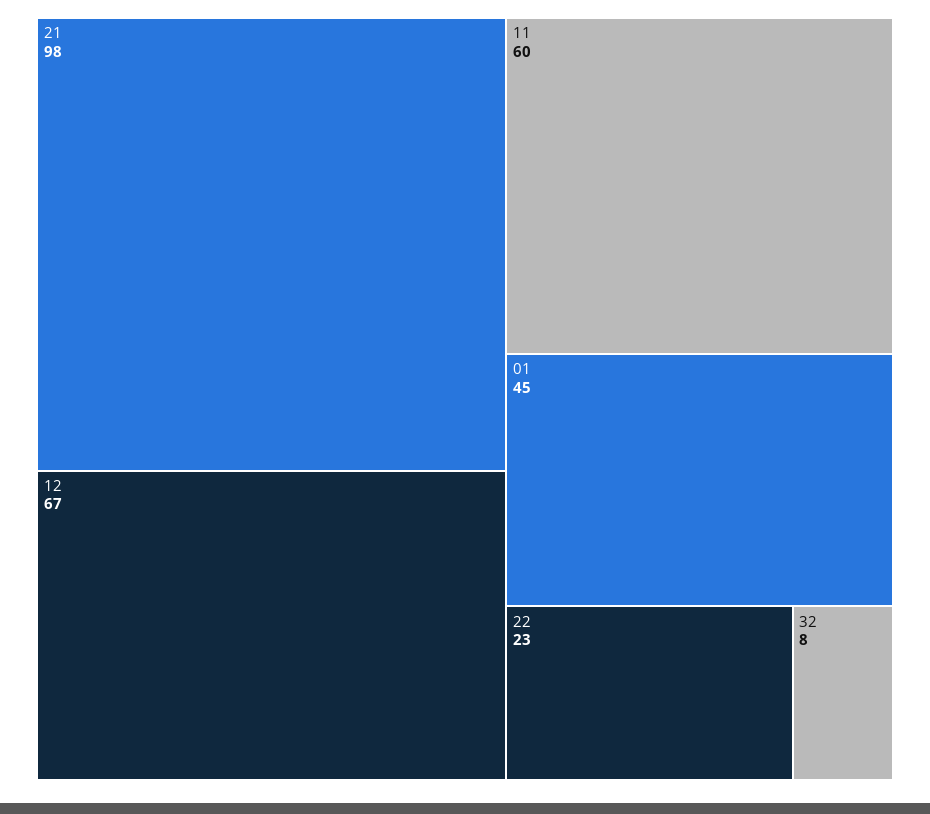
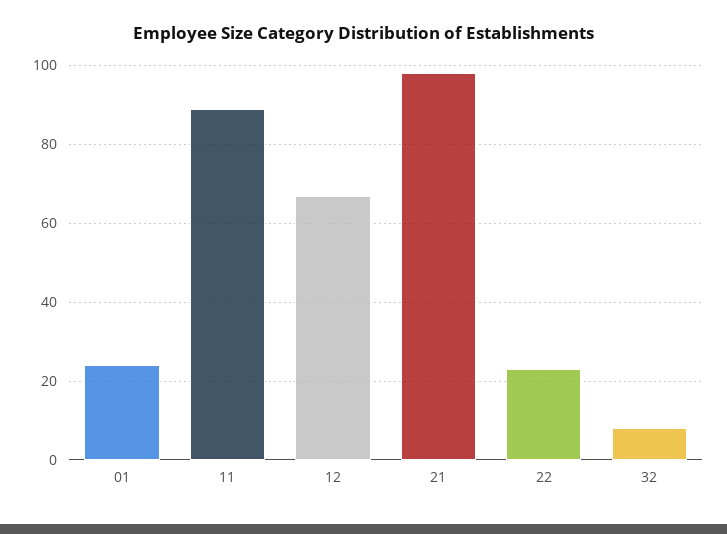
11: 60 -> 90
01: 45 -> 25

